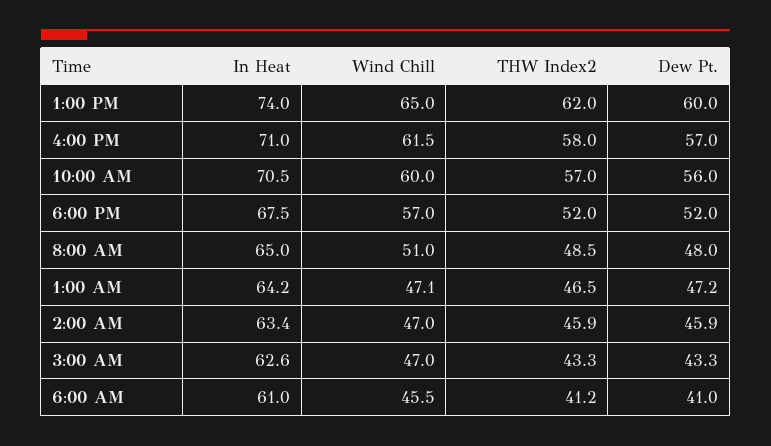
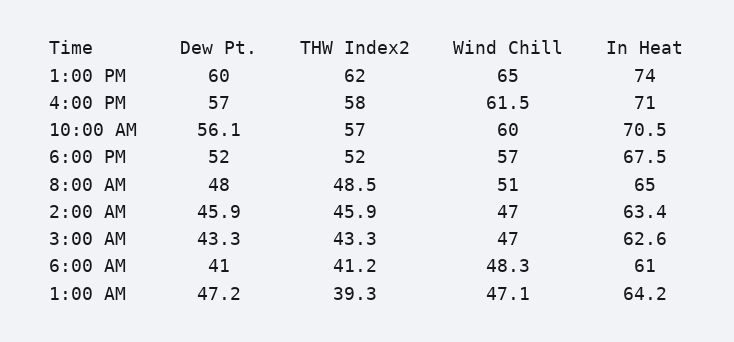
Dew Pt., 10:00 AM: 56 -> 56.1
THW Index2, 1:00 AM: 46.5 -> 39.3
Wind Chill, 6:00 AM: 45.5 -> 48.3

